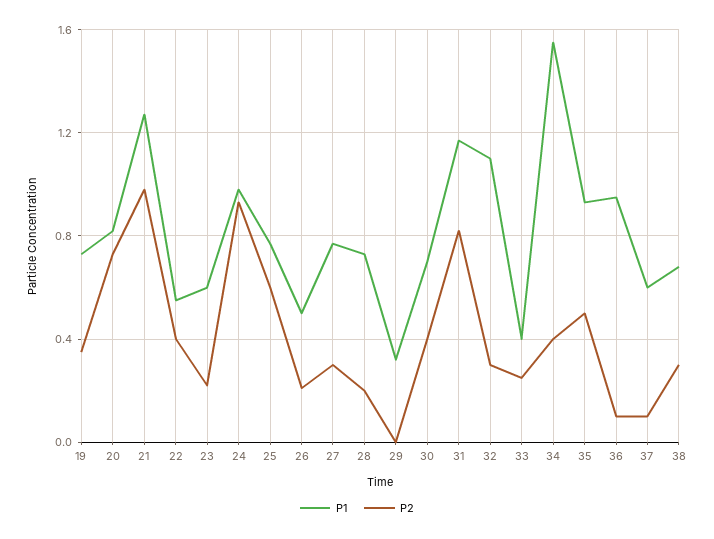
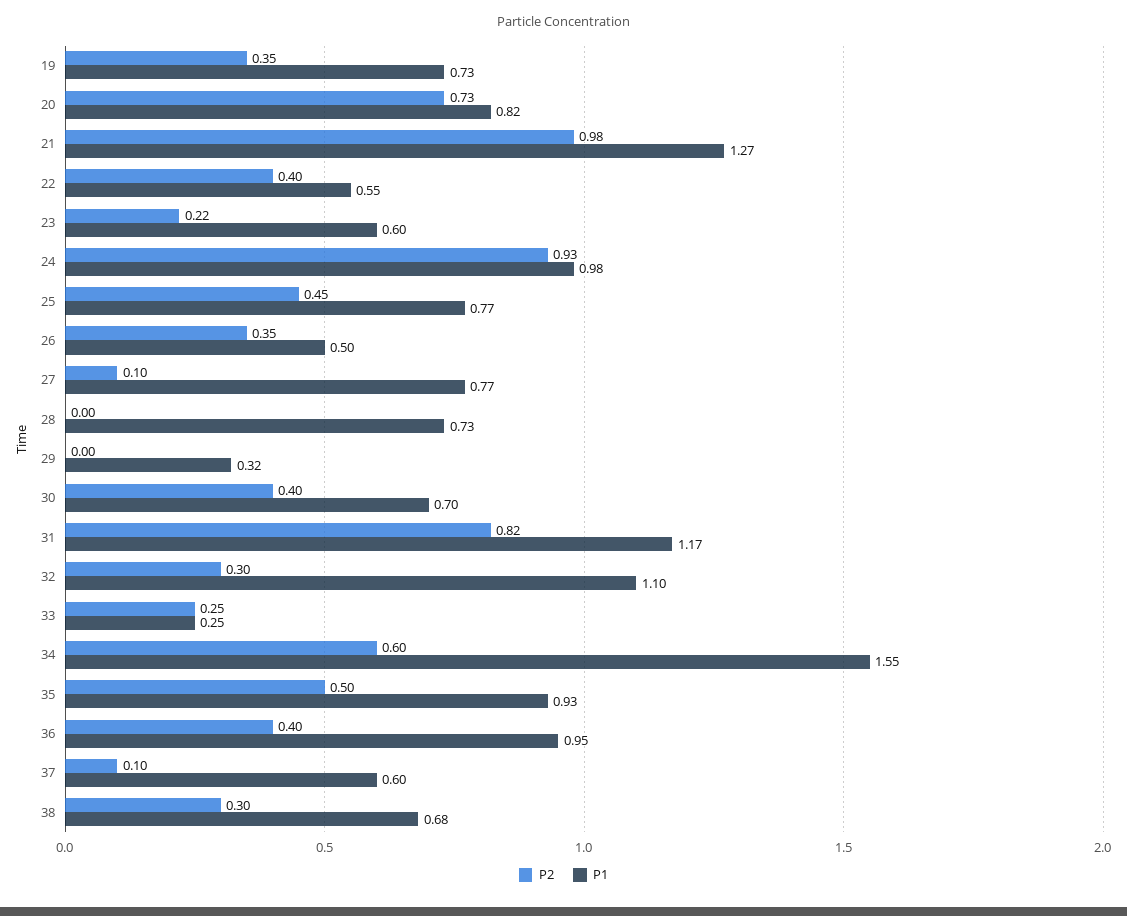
P2, 25: 0.6 -> 0.45
P2, 26: 0.2 -> 0.35
P2, 27: 0.3 -> 0.1
P2, 28: 0.2 -> 0
P1, 33: 0.4 -> 0.25
P2, 34: 0.4 -> 0.6
P2, 36: 0.1 -> 0.4

